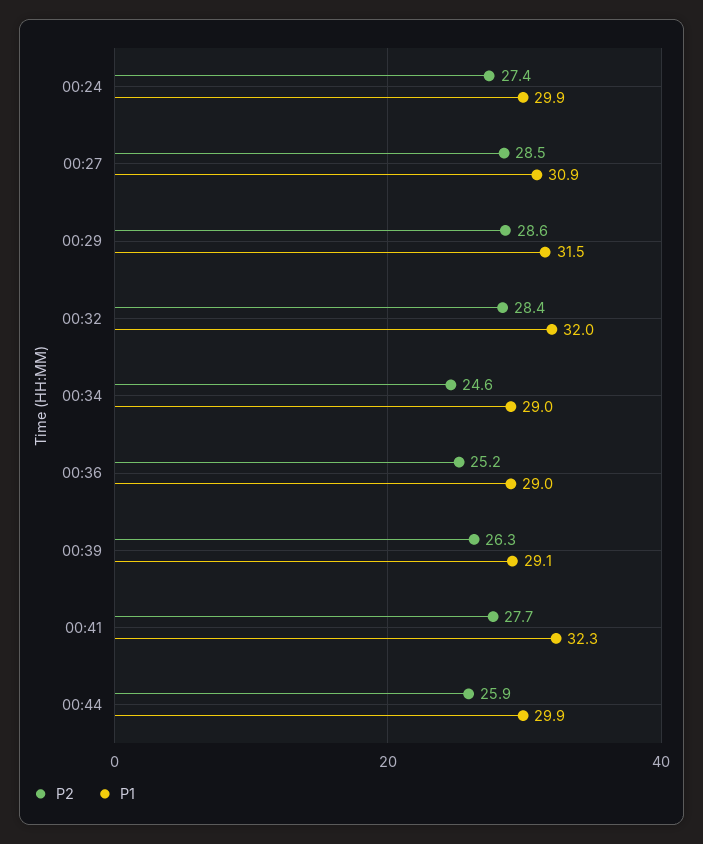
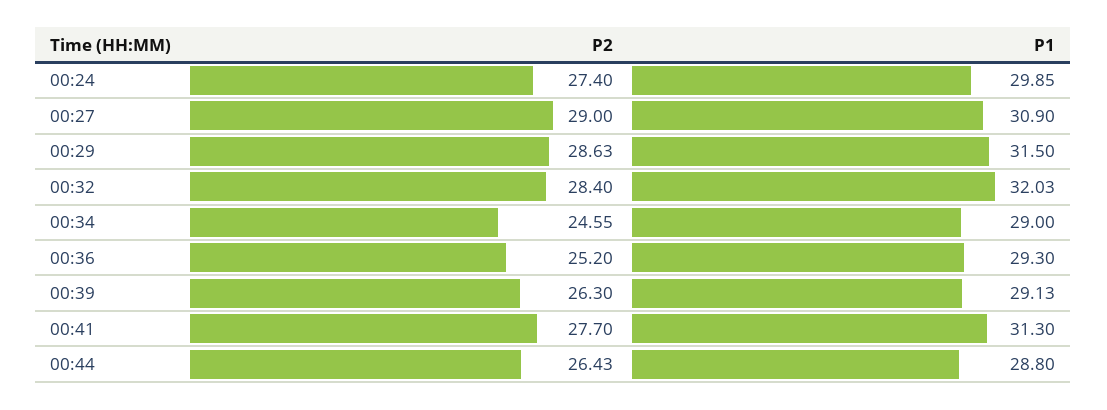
P2, 00:27: 28.5 -> 29
P1, 00:36: 29 -> 29.3
P1, 00:41: 32.3 -> 31.3
P2, 00:44: 25.9 -> 26.43
P1, 00:44: 29.9 -> 28.8

